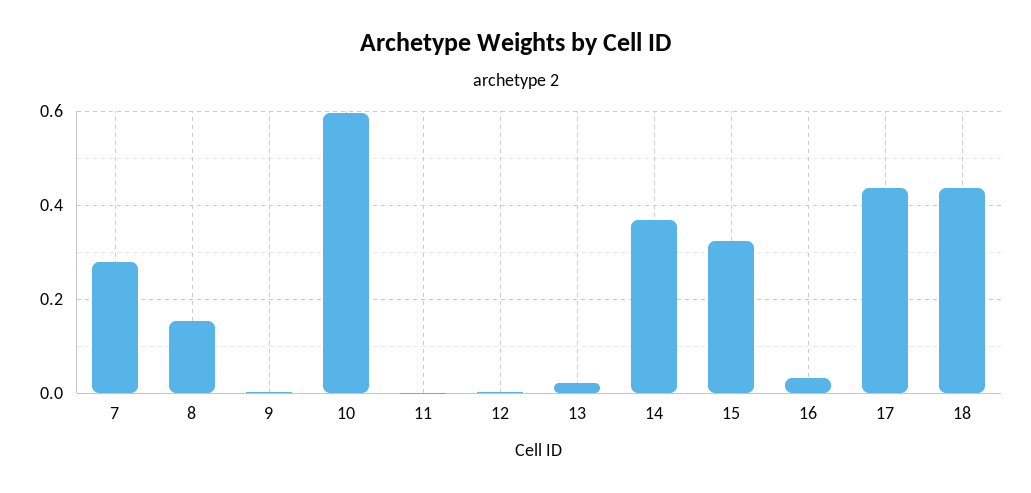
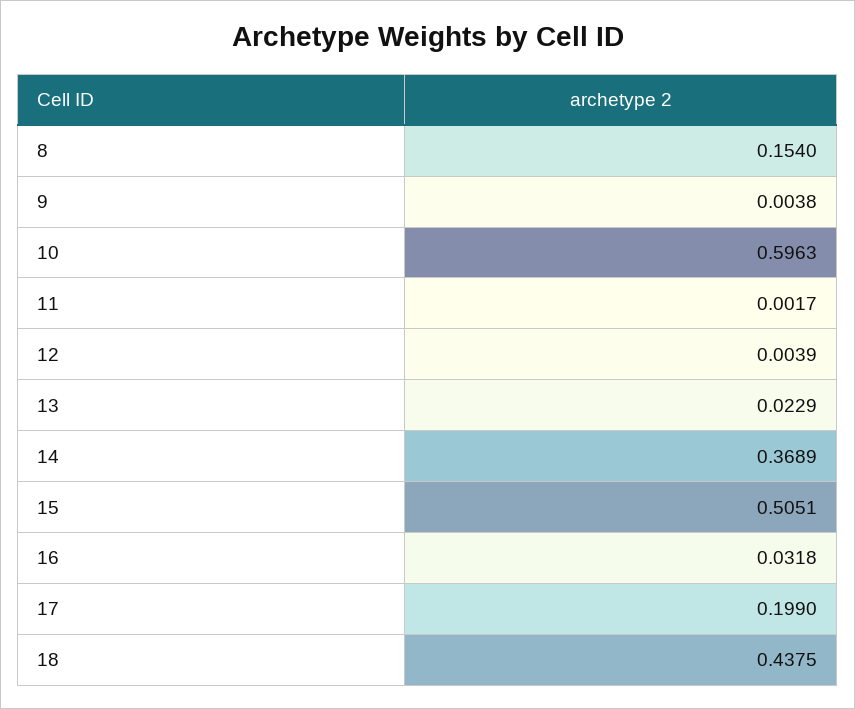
7: 0.28 -> none
15: 0.32 -> 0.5051
17: 0.44 -> 0.199

